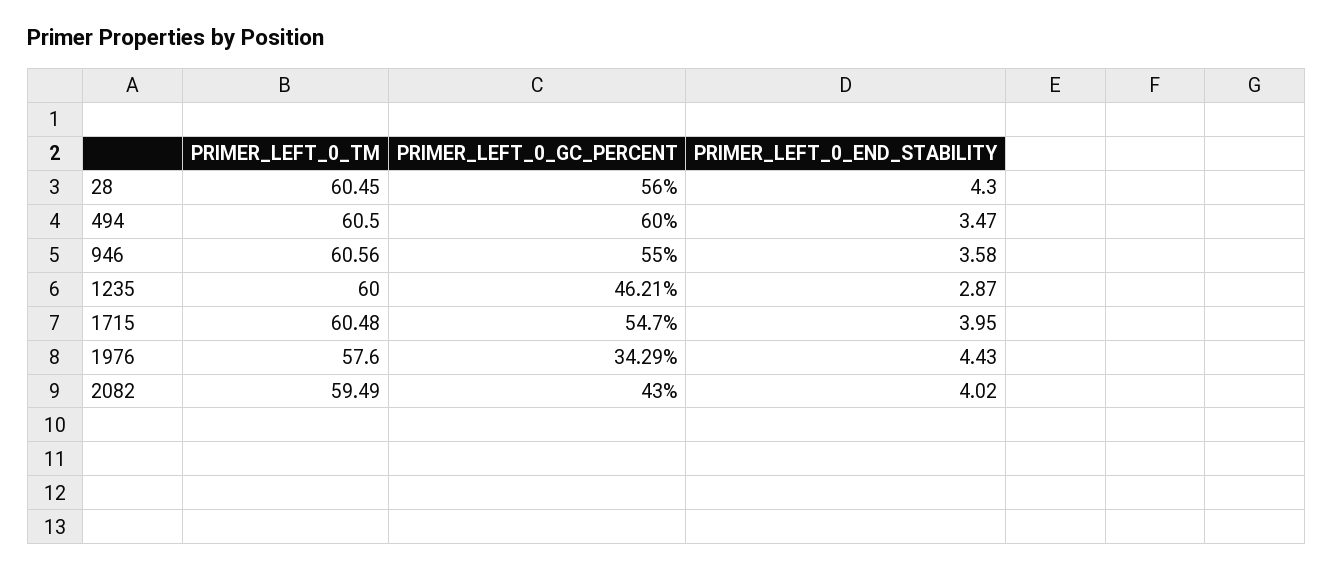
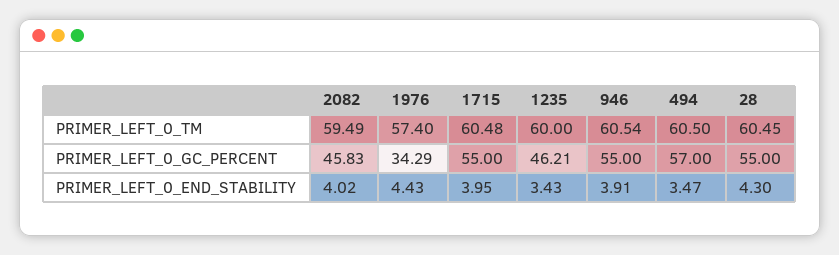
PRIMER_LEFT_0_GC_PERCENT, 28: 56 -> 55
PRIMER_LEFT_0_GC_PERCENT, 494: 60 -> 57
PRIMER_LEFT_0_TM, 946: 60.56 -> 60.54
PRIMER_LEFT_0_END_STABILITY, 946: 3.58 -> 3.91
PRIMER_LEFT_0_END_STABILITY, 1235: 2.87 -> 3.43
PRIMER_LEFT_0_GC_PERCENT, 1715: 54.7 -> 55
PRIMER_LEFT_0_TM, 1976: 57.6 -> 57.4
PRIMER_LEFT_0_GC_PERCENT, 2082: 43 -> 45.83

